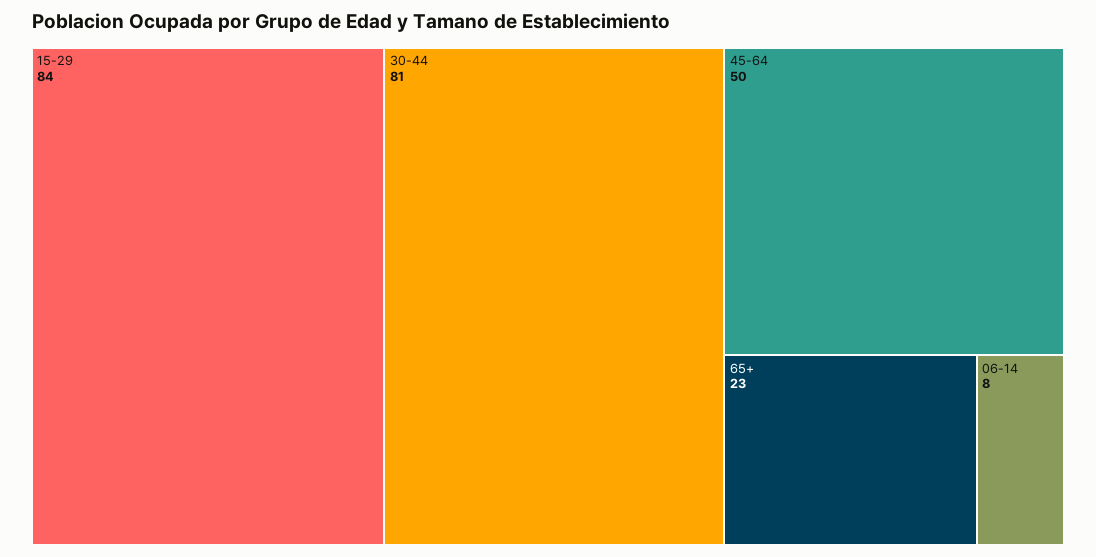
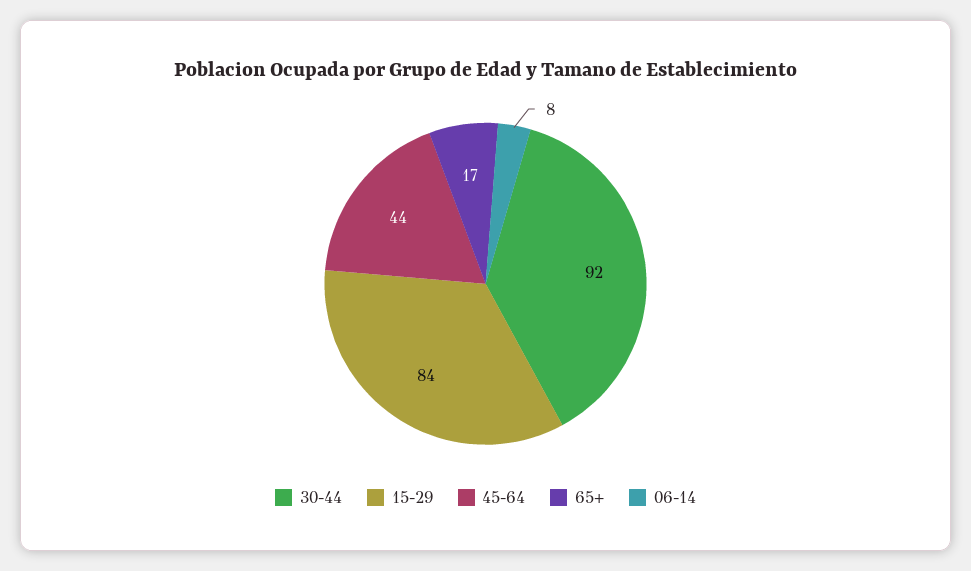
30-44: 81 -> 92
45-64: 50 -> 44
65+: 23 -> 17

